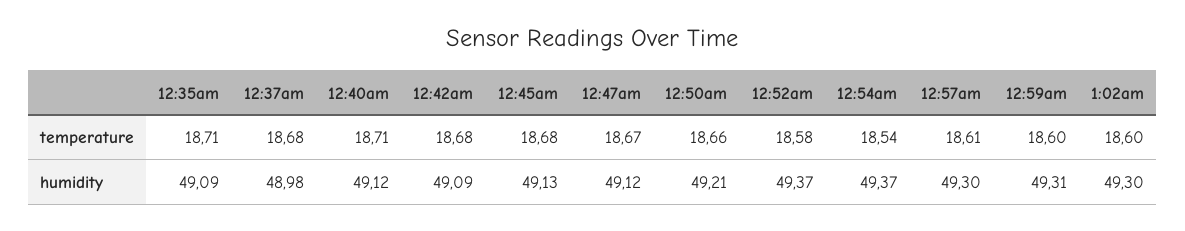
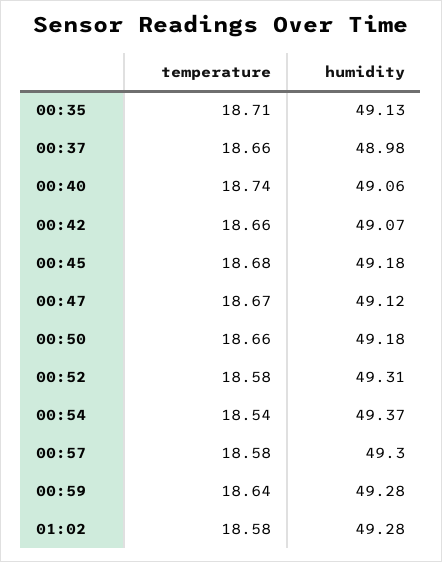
12:37am, temperature: 18.68 -> 18.66
12:40am, temperature: 18.71 -> 18.74
12:42am, temperature: 18.68 -> 18.66
12:57am, temperature: 18.61 -> 18.58
12:59am, temperature: 18.6 -> 18.64
1:02am, temperature: 18.6 -> 18.58
12:35am, humidity: 49.09 -> 49.13
12:40am, humidity: 49.12 -> 49.06
12:42am, humidity: 49.09 -> 49.07
12:45am, humidity: 49.13 -> 49.18
12:50am, humidity: 49.21 -> 49.18
12:52am, humidity: 49.37 -> 49.31
12:59am, humidity: 49.31 -> 49.28
1:02am, humidity: 49.3 -> 49.28

